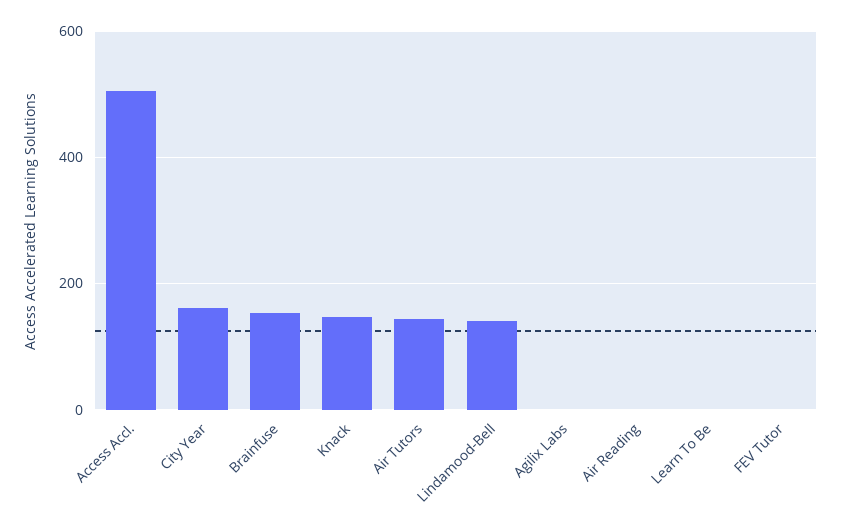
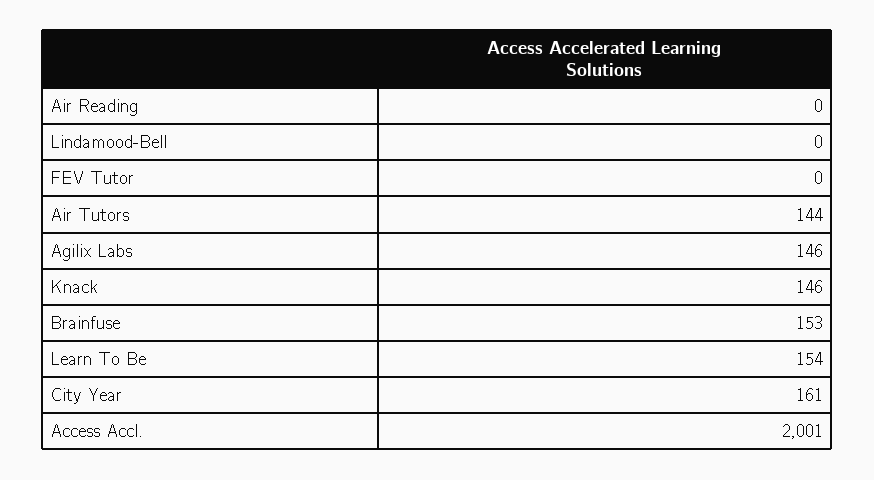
Access Accl.: 500 -> 2001
Lindamood-Bell: 140 -> 0
Agilix Labs: 0 -> 146
Learn To Be: 0 -> 154

